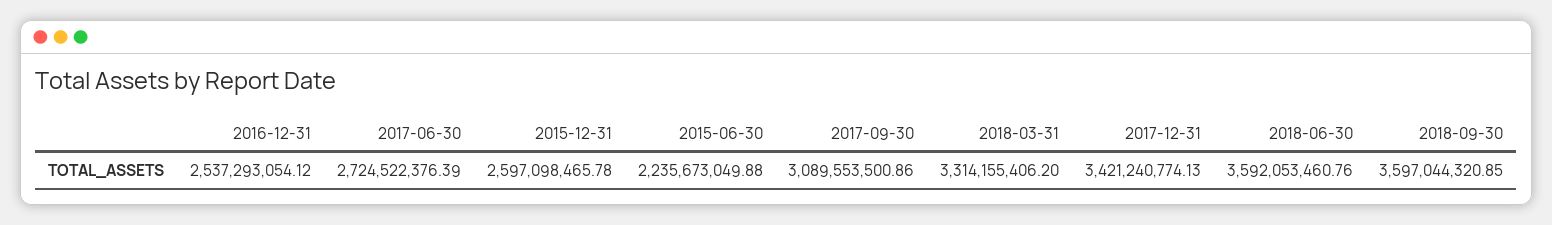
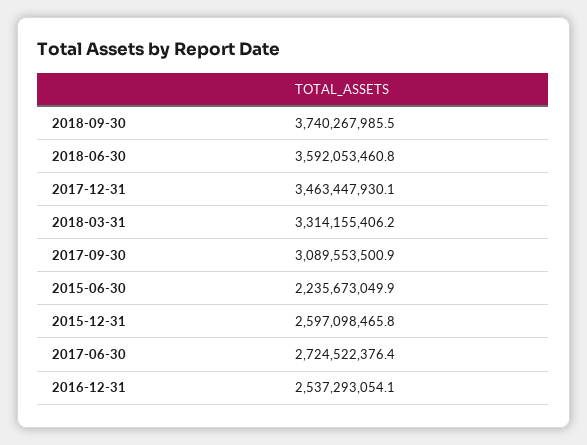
2017-12-31: 3421240774.13 -> 3463447930.1
2018-09-30: 3597044320.85 -> 3740267985.5

